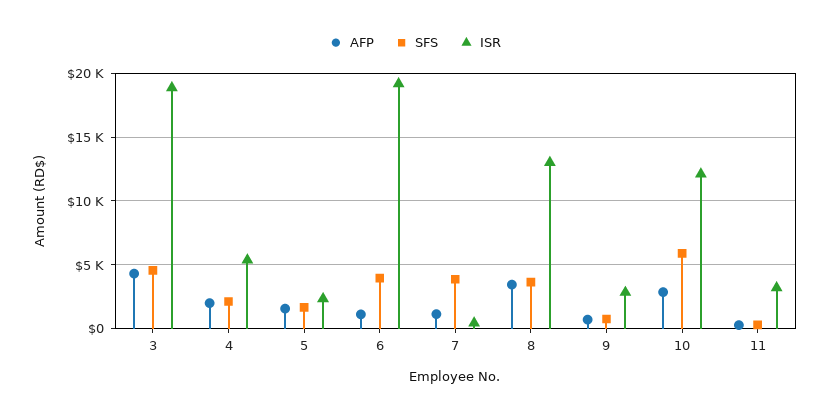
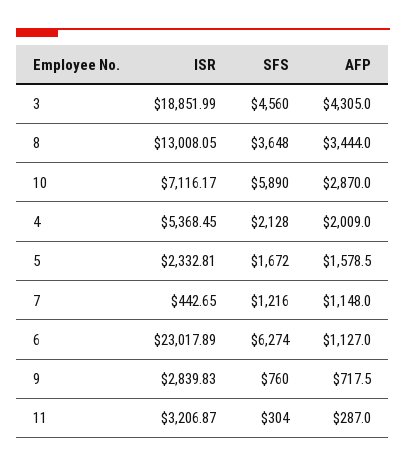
SFS, 6: 4000 -> 6274
ISR, 6: 19000 -> 23017.89
SFS, 7: 4000 -> 1216
ISR, 10: 12000 -> 7116.17

